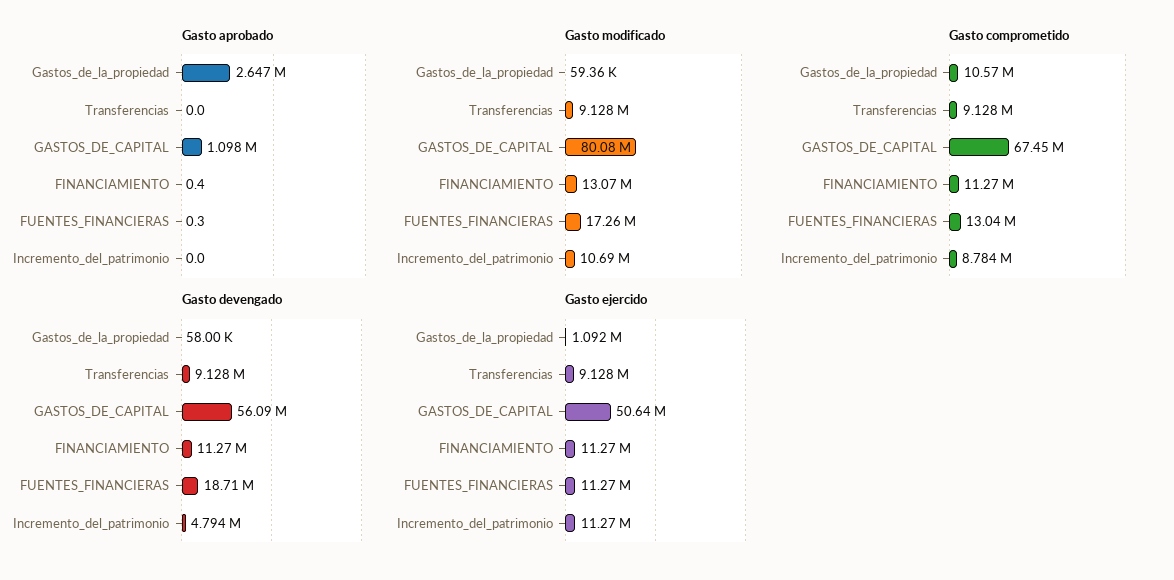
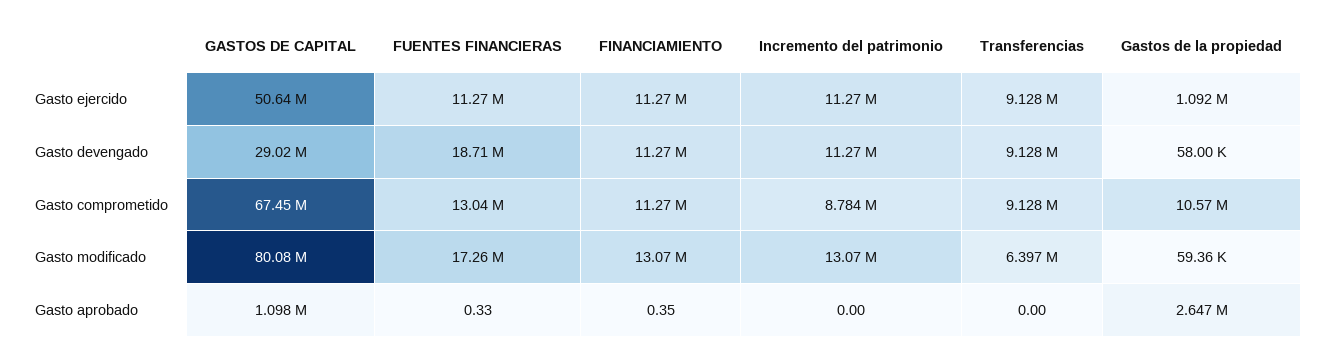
Gasto modificado, Transferencias: 9128000 -> 6397000
Gasto modificado, Incremento_del_patrimonio: 10690000 -> 13070000
Gasto devengado, GASTOS_DE_CAPITAL: 56090000 -> 29020000
Gasto devengado, Incremento_del_patrimonio: 4794000 -> 11270000

